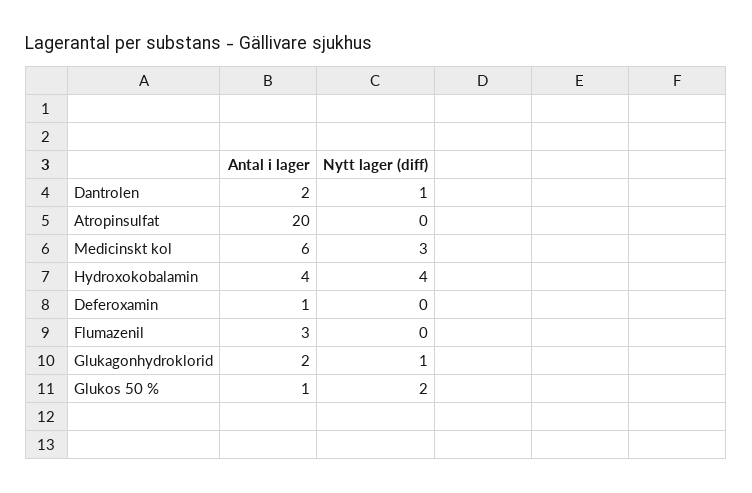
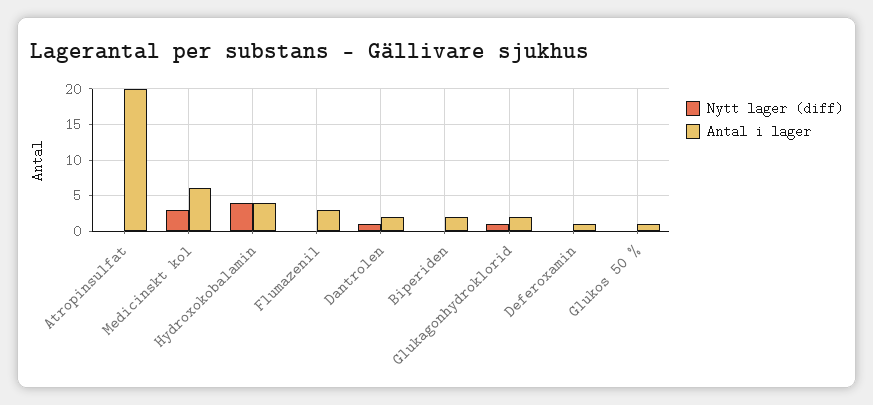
Nytt lager (diff), Glukos 50 %: 2 -> 0
Nytt lager (diff), Biperiden: none -> 0
Antal i lager, Biperiden: none -> 2

